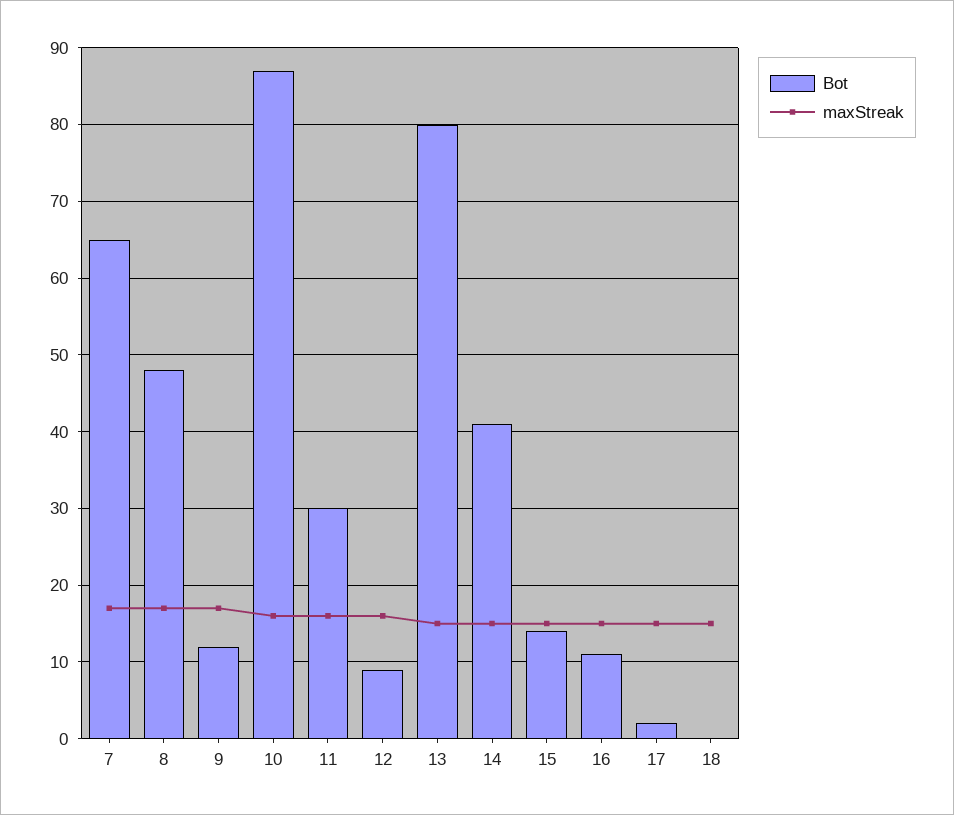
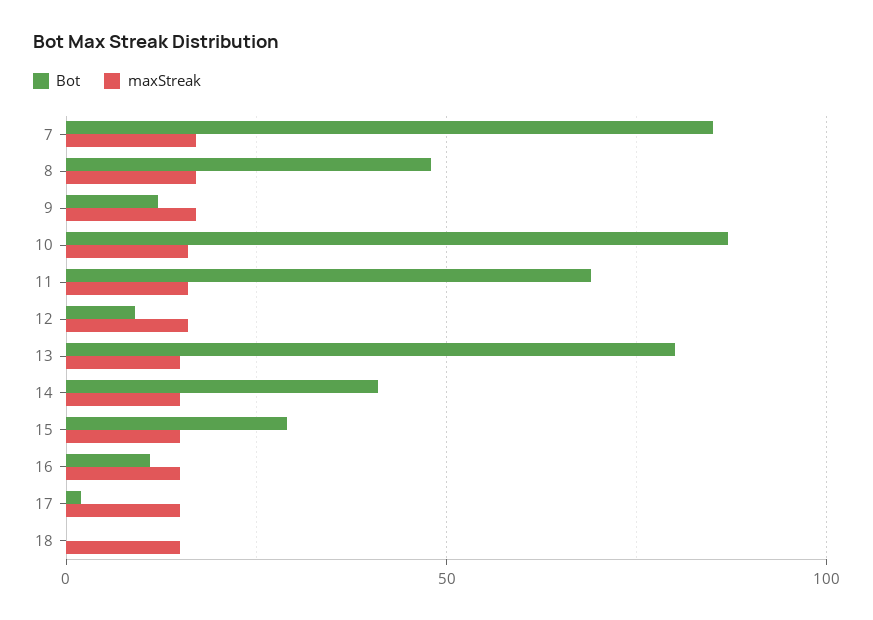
Bot, 7: 65 -> 85
Bot, 11: 30 -> 70
Bot, 15: 14 -> 30

